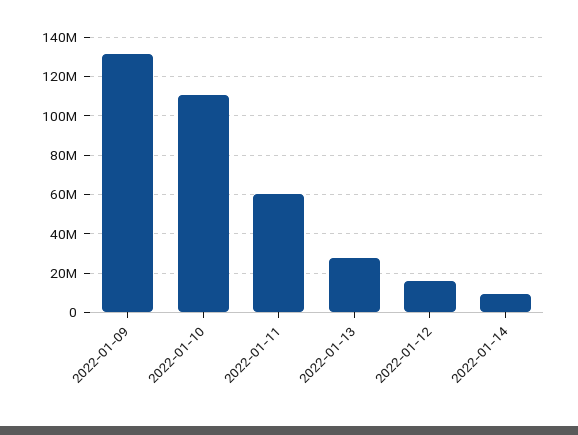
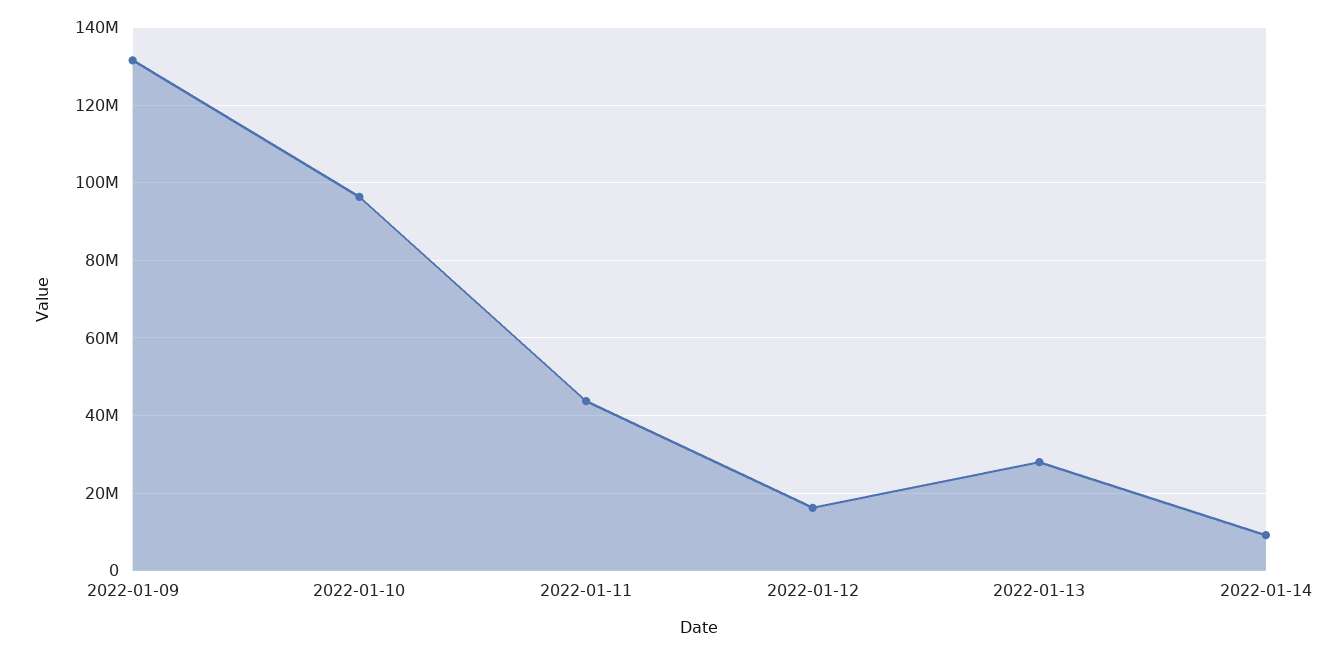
2022-01-10: 110000000 -> 96000000
2022-01-11: 60000000 -> 44000000

